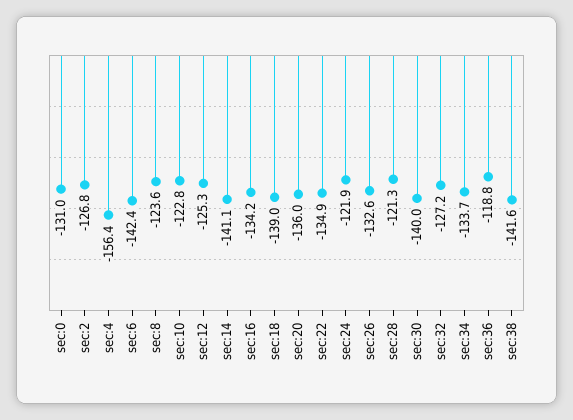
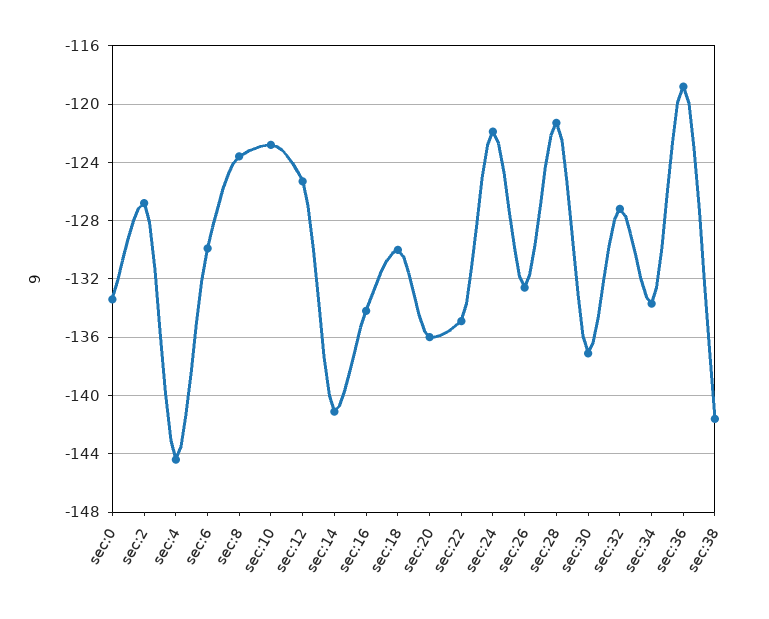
sec:0: -131 -> -133.5
sec:4: -156.4 -> -144.5
sec:6: -142.4 -> -130
sec:18: -139 -> -130
sec:30: -140 -> -137

